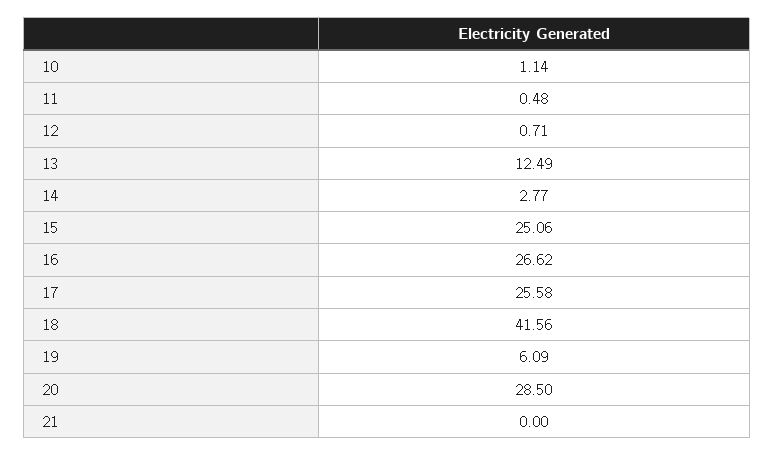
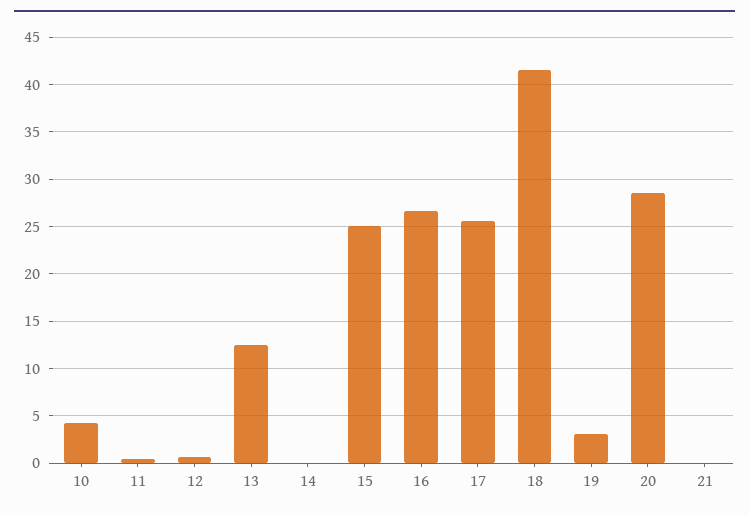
10: 1.14 -> 4
14: 2.77 -> 0
19: 6.09 -> 3

